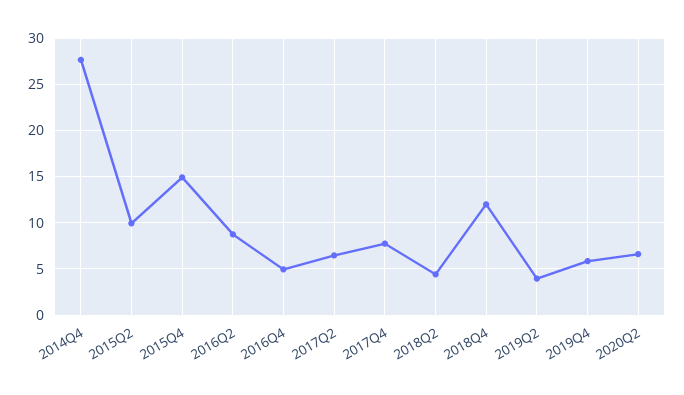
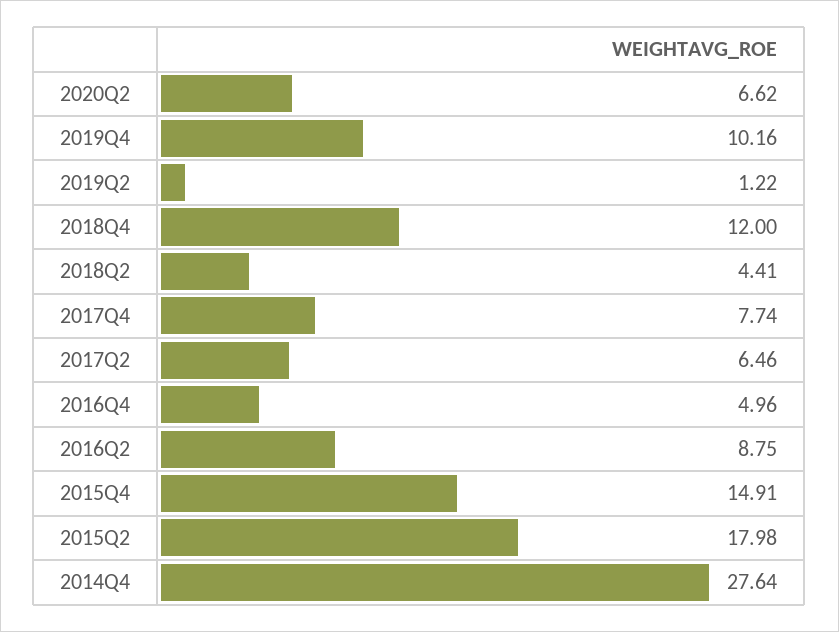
2015Q2: 10 -> 17.98
2019Q2: 4 -> 1.22
2019Q4: 6 -> 10.16

